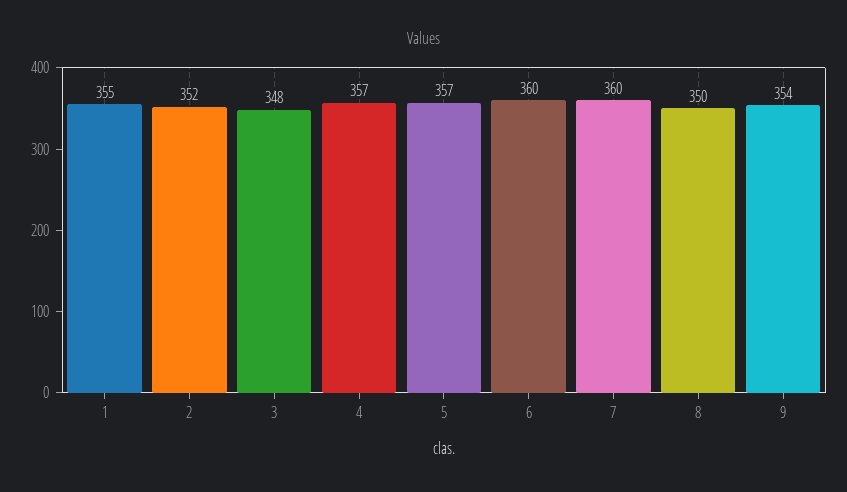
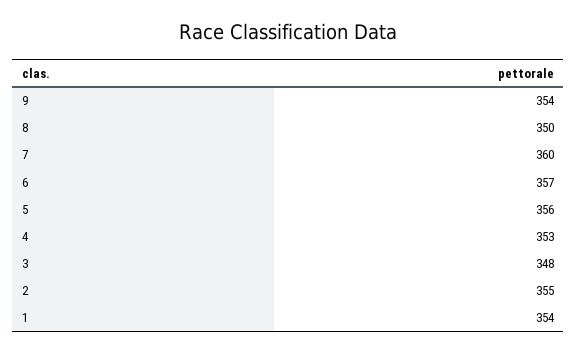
1: 355 -> 354
2: 352 -> 355
4: 357 -> 353
5: 357 -> 356
6: 360 -> 357

